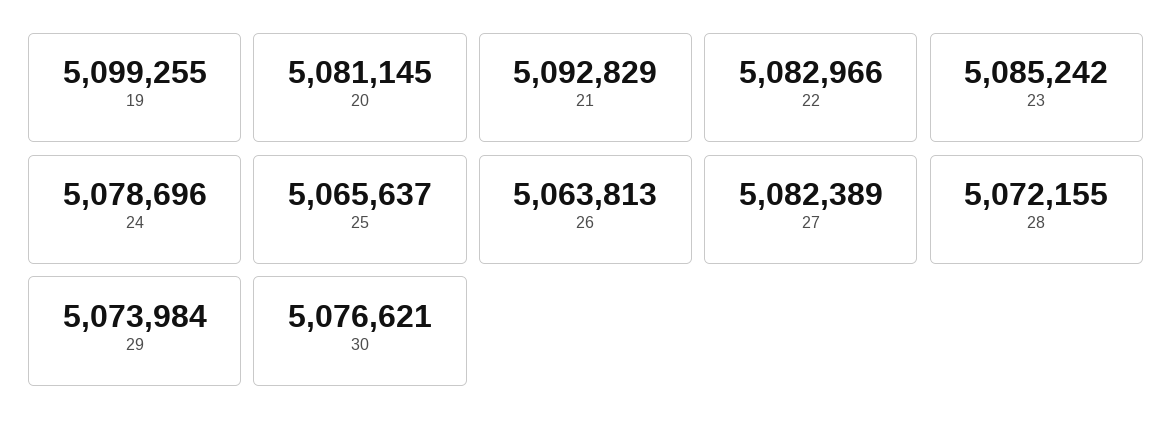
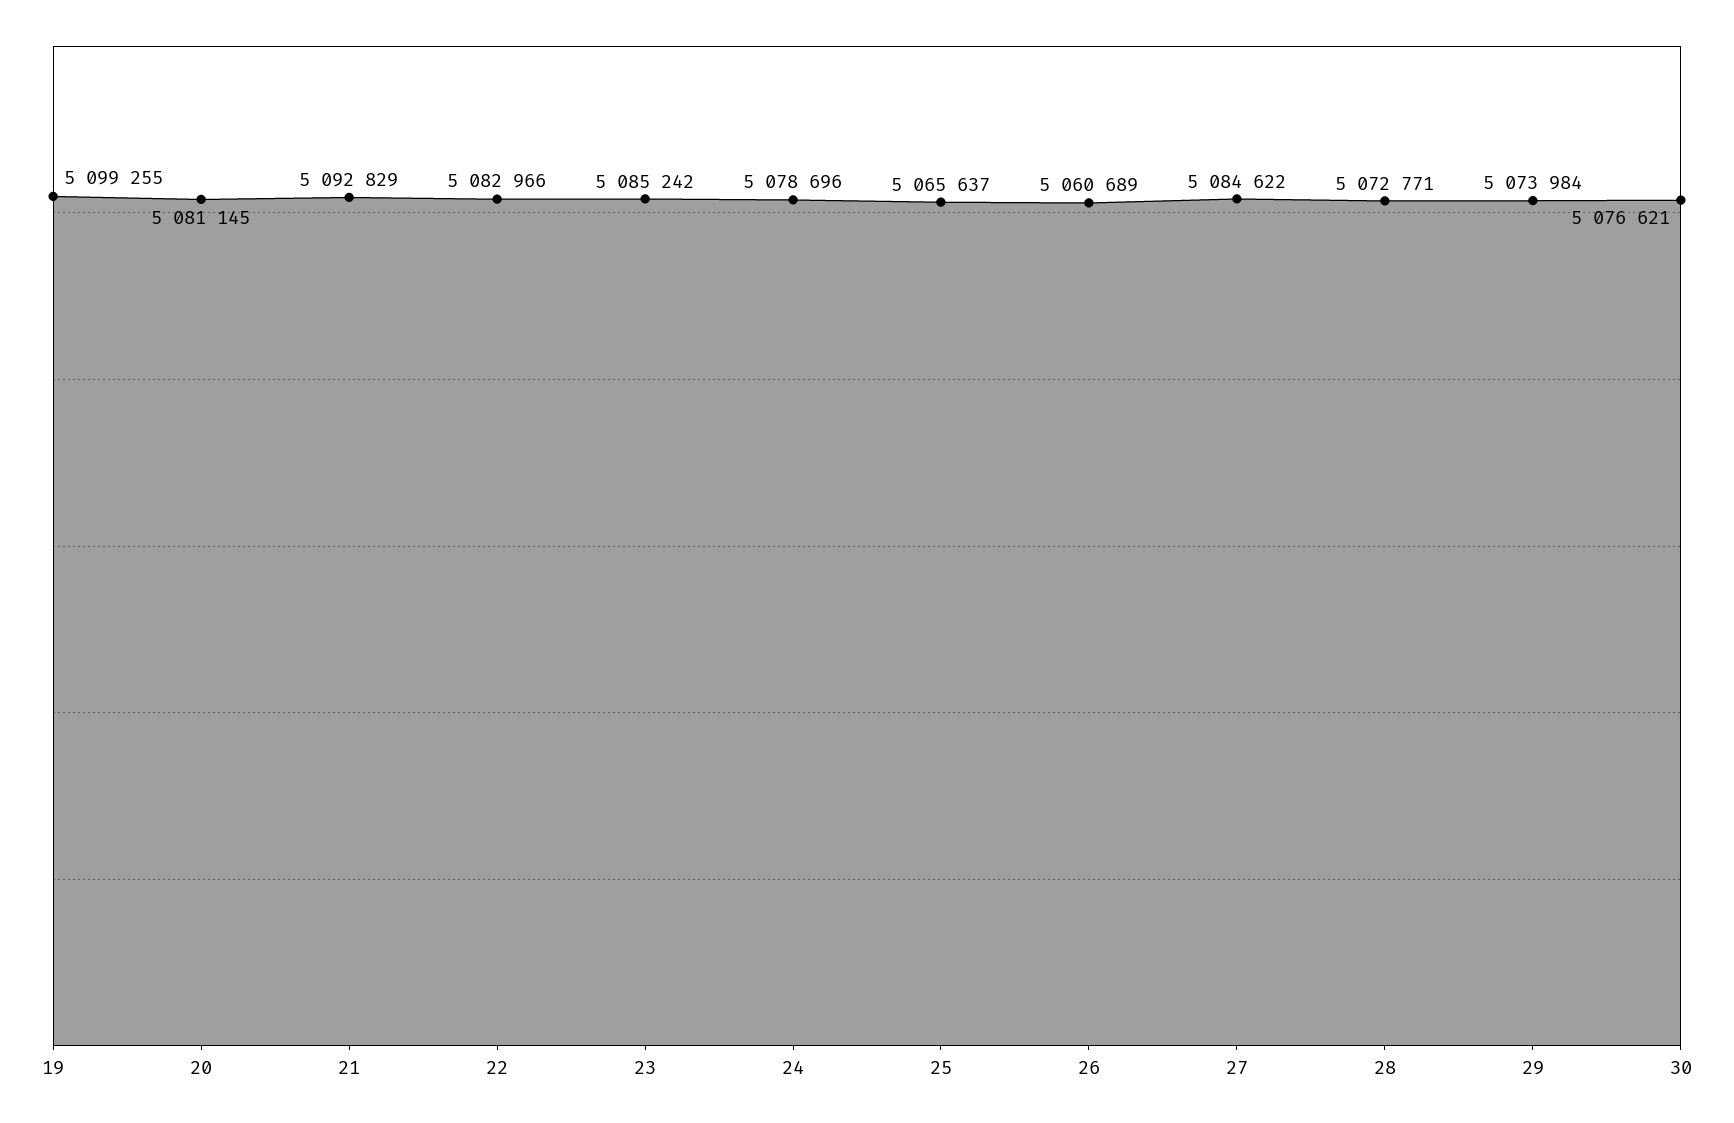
26: 5063813 -> 5060689
27: 5082389 -> 5084622
28: 5072155 -> 5072771

